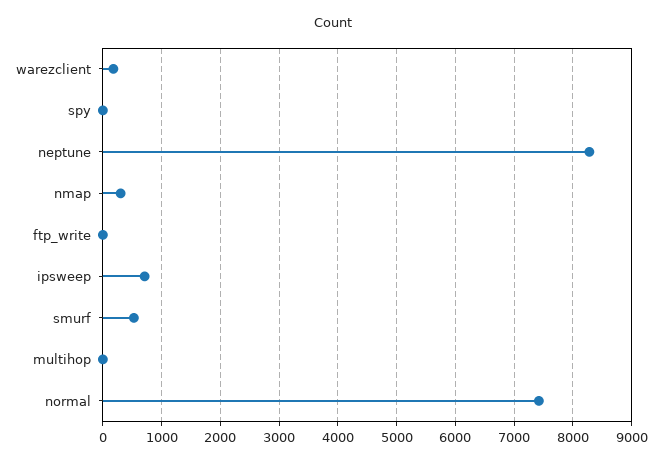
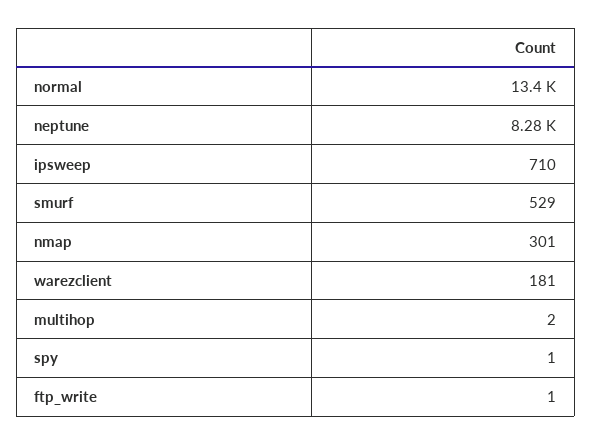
normal: 7400 -> 13400

